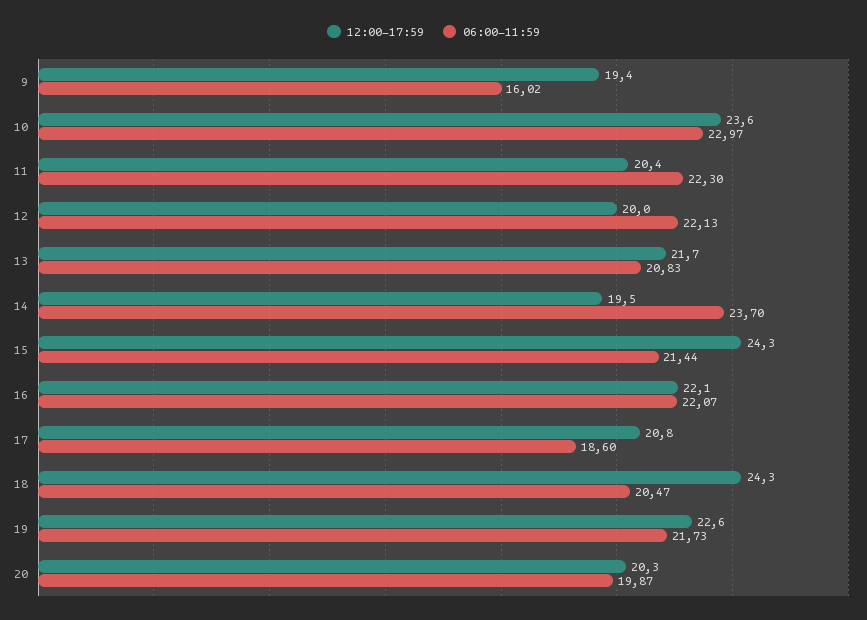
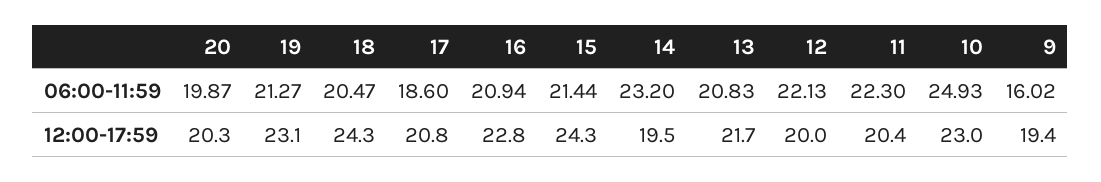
12:00-17:59, 10: 23.6 -> 23
06:00-11:59, 10: 22.97 -> 24.93
06:00-11:59, 14: 23.7 -> 23.2
12:00-17:59, 16: 22.1 -> 22.8
06:00-11:59, 16: 22.07 -> 20.94
12:00-17:59, 19: 22.6 -> 23.1
06:00-11:59, 19: 21.73 -> 21.27

